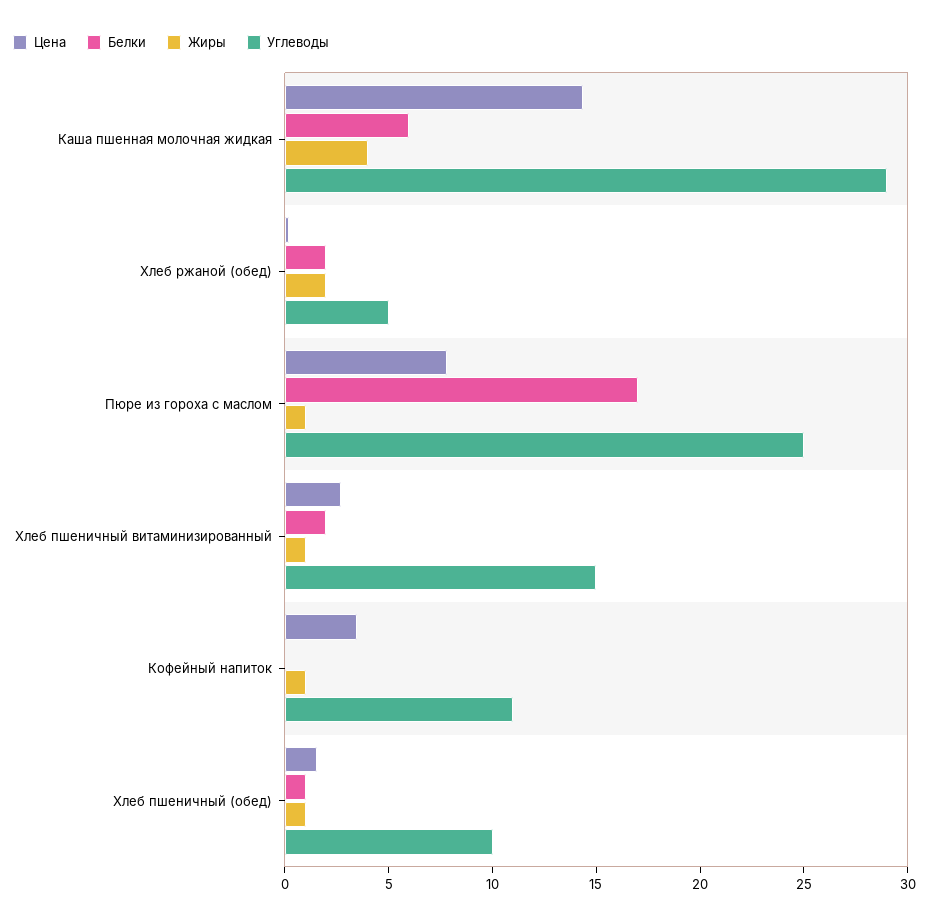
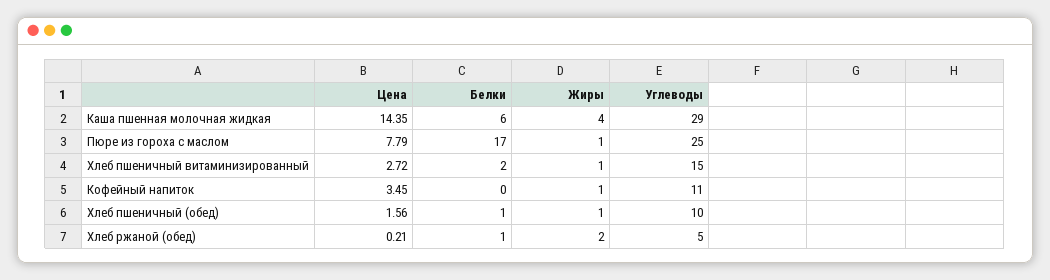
Белки, Хлеб ржаной (обед): 2 -> 1

